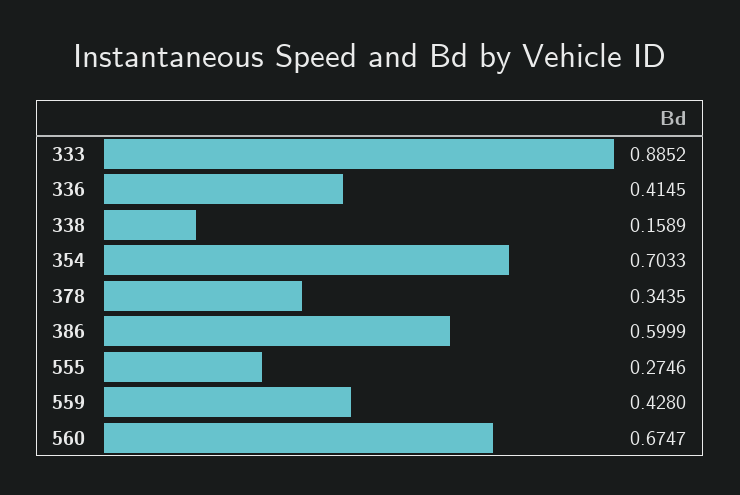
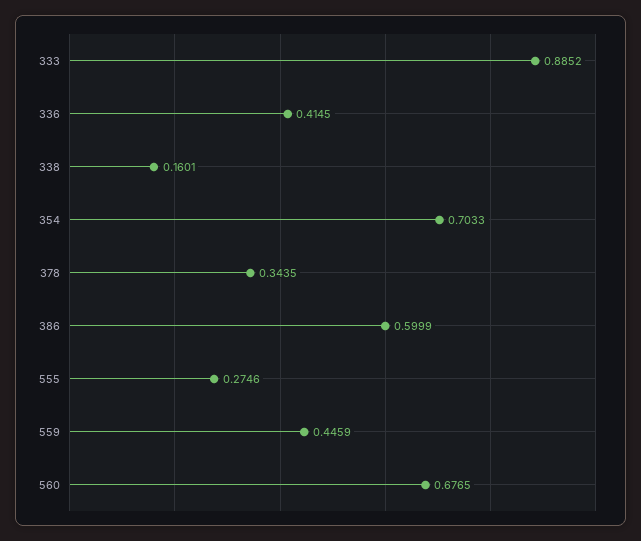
338: 0.1589 -> 0.1601
559: 0.428 -> 0.4459
560: 0.6747 -> 0.6765

